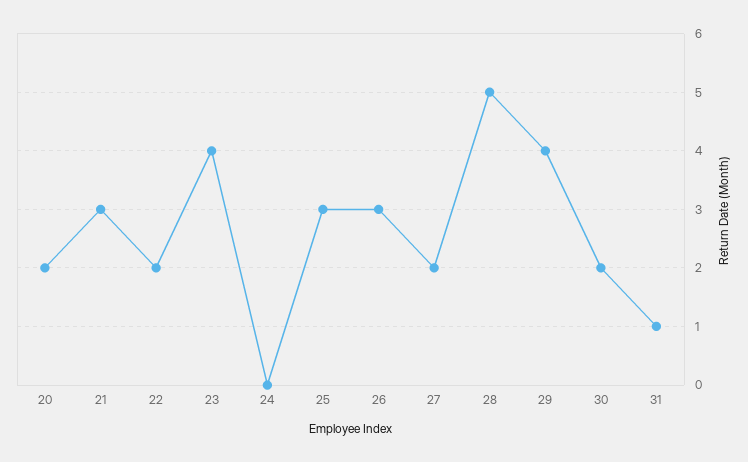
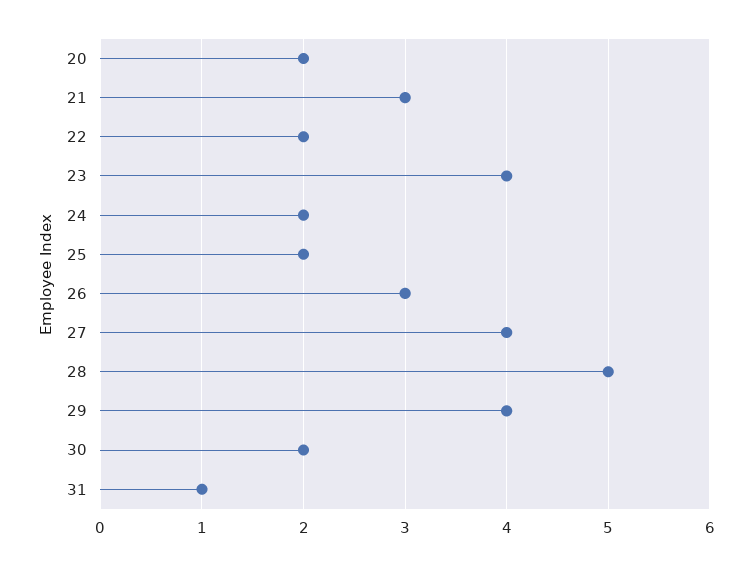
24: 0 -> 2
25: 3 -> 2
27: 2 -> 4

